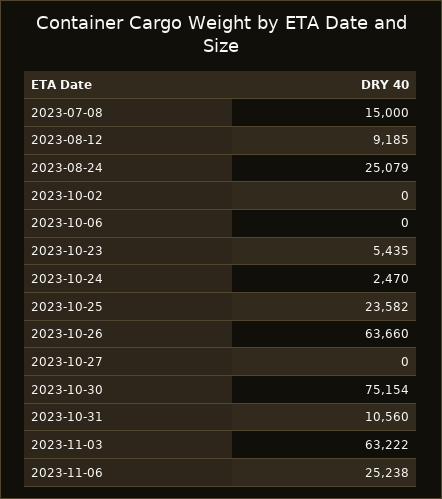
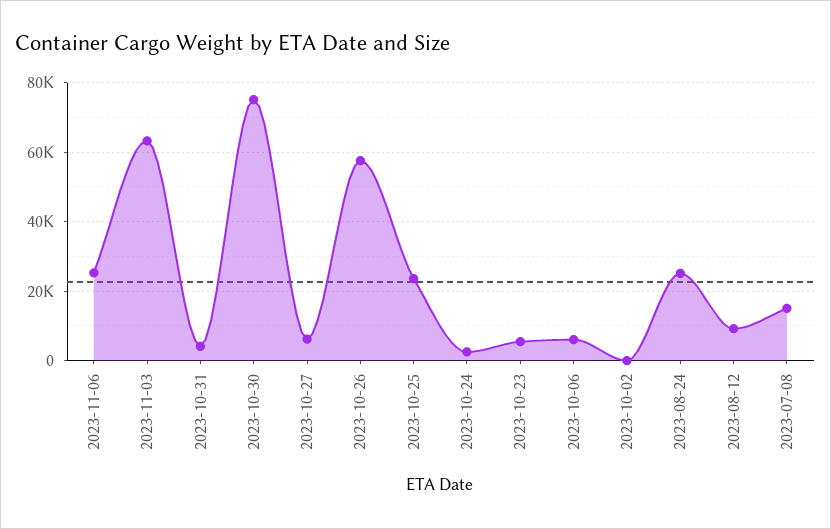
2023-10-06: 0 -> 6000
2023-10-26: 63660 -> 58000
2023-10-27: 0 -> 6000
2023-10-31: 10560 -> 4000

